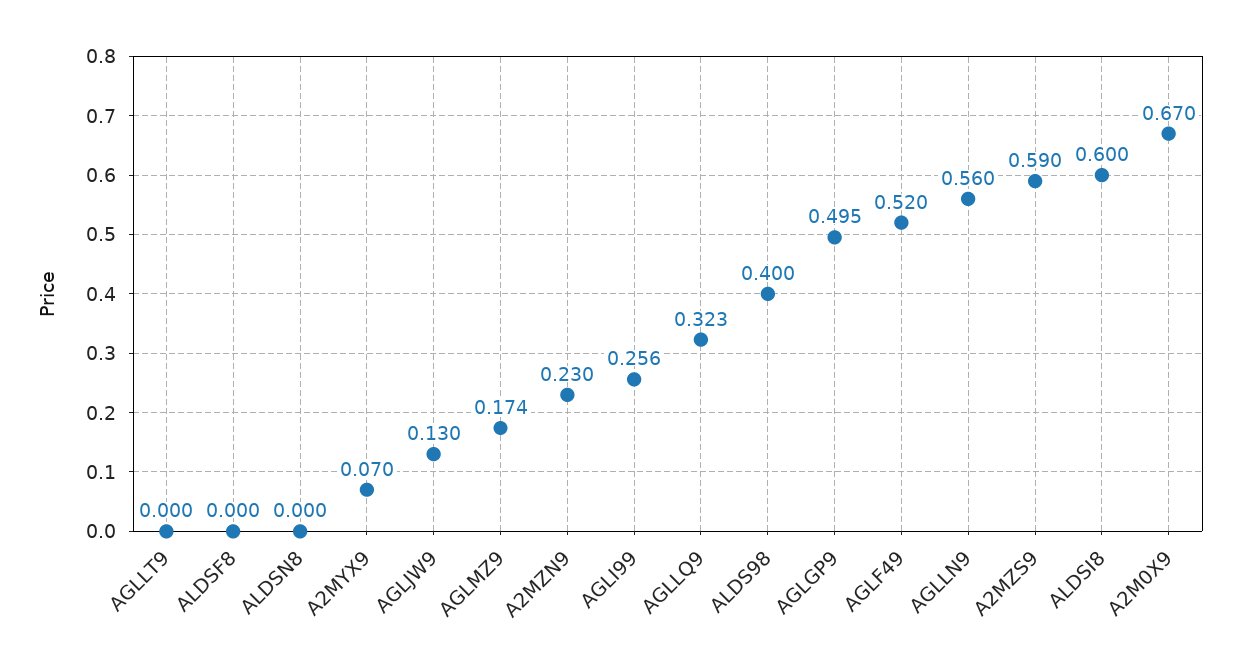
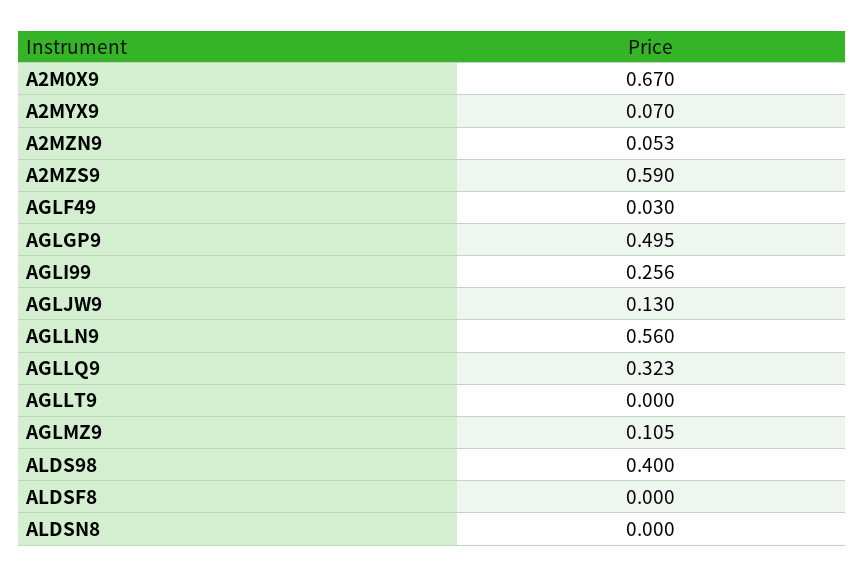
AGLMZ9: 0.174 -> 0.105
A2MZN9: 0.23 -> 0.053
AGLF49: 0.52 -> 0.03
ALDSI8: 0.6 -> none

